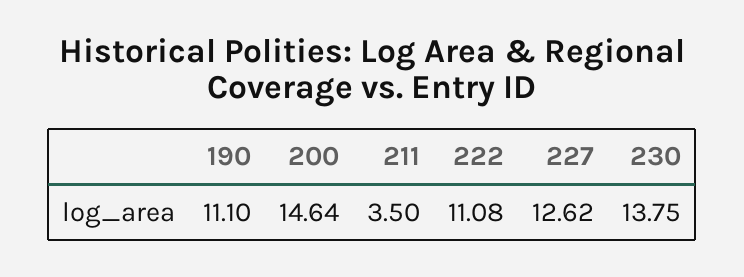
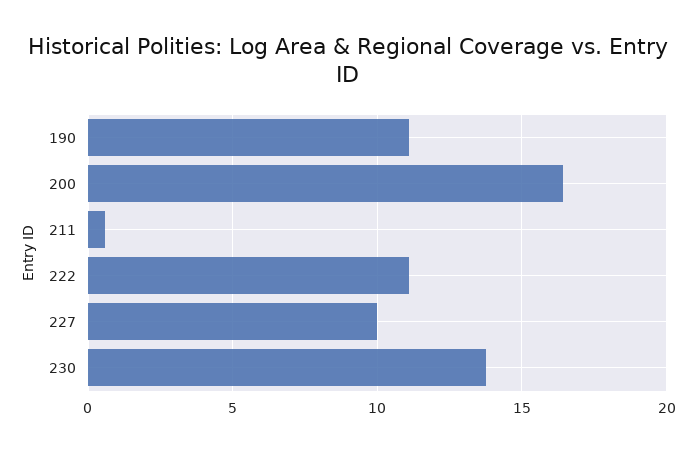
200: 14.64 -> 16.5
211: 3.5 -> 0.5
227: 12.62 -> 10

